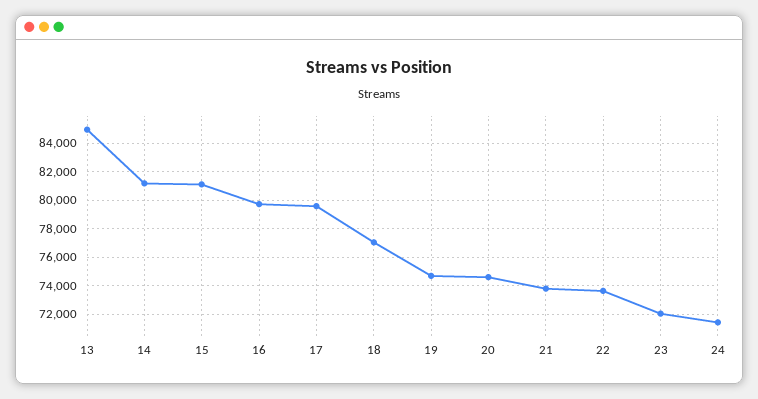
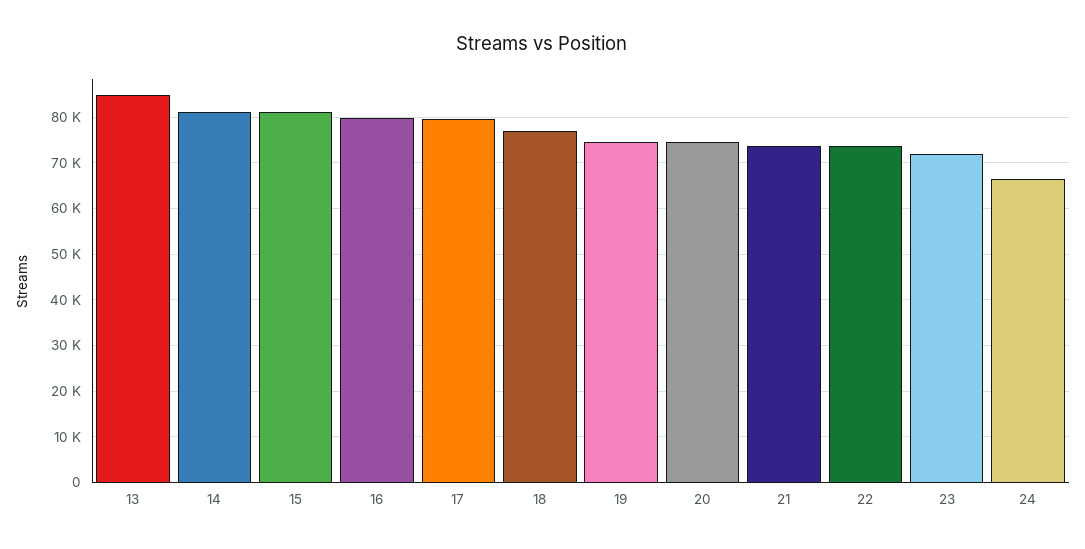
24: 71500 -> 66000

